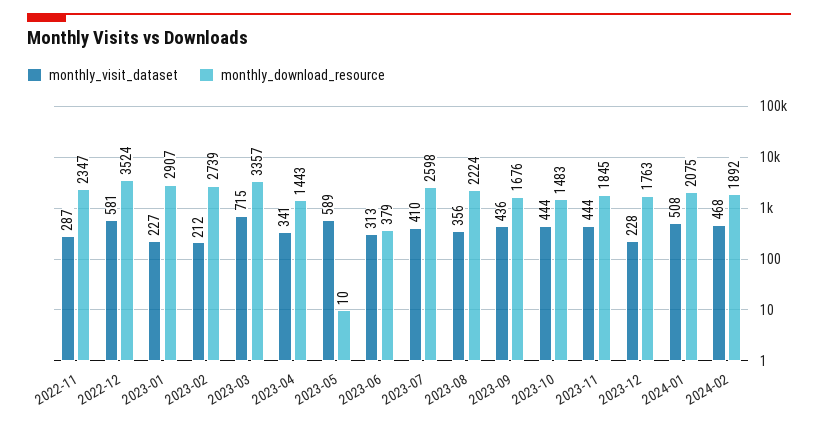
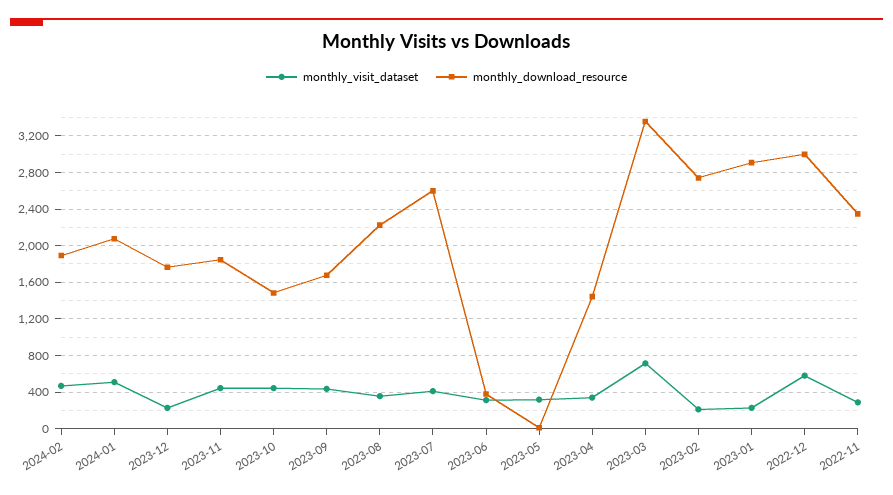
monthly_download_resource, 2022-12: 3524 -> 3000
monthly_visit_dataset, 2023-05: 589 -> 300

